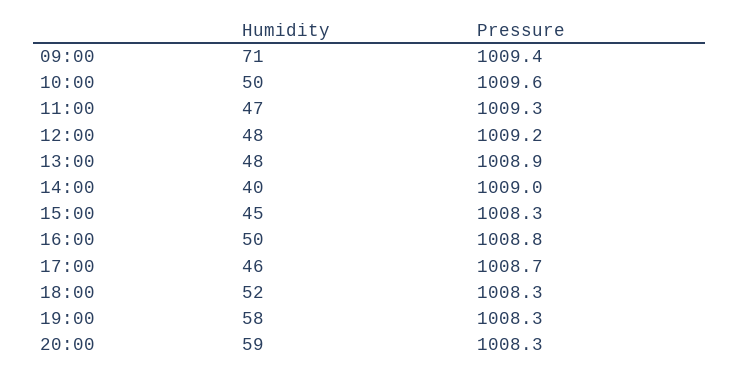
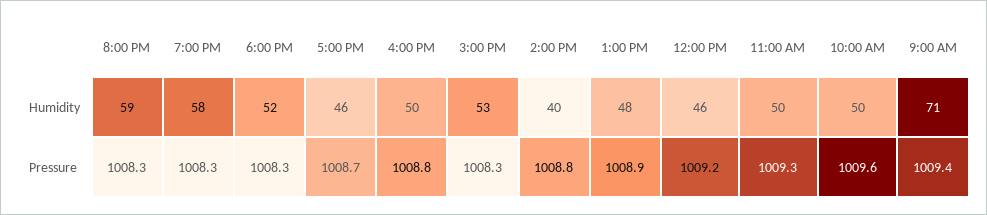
Humidity, 11:00: 47 -> 50
Humidity, 12:00: 48 -> 46
Pressure, 14:00: 1009 -> 1008.8
Humidity, 15:00: 45 -> 53

